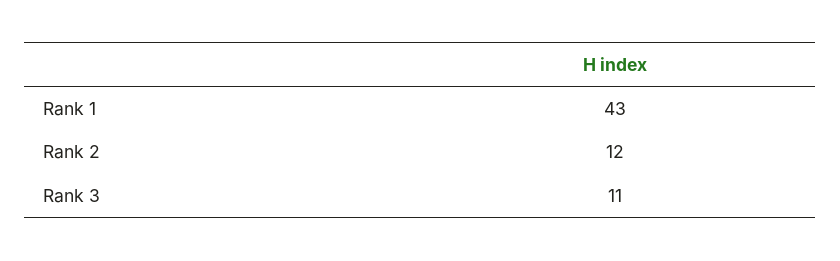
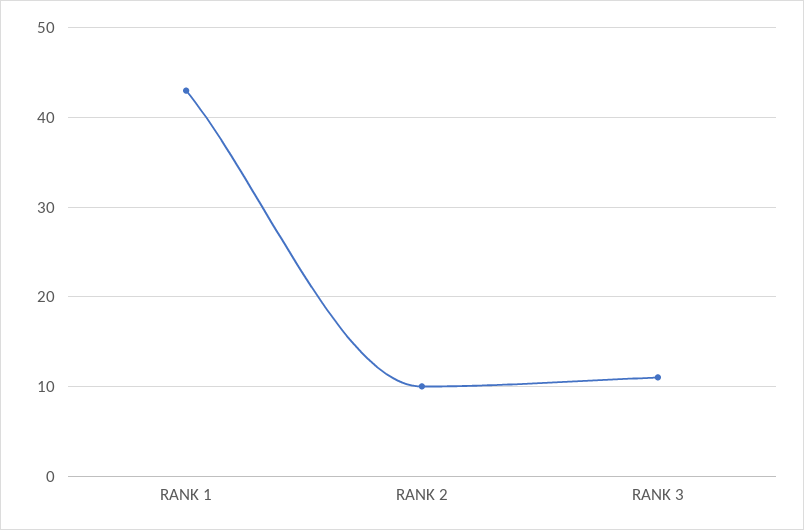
Rank 2: 12 -> 10

